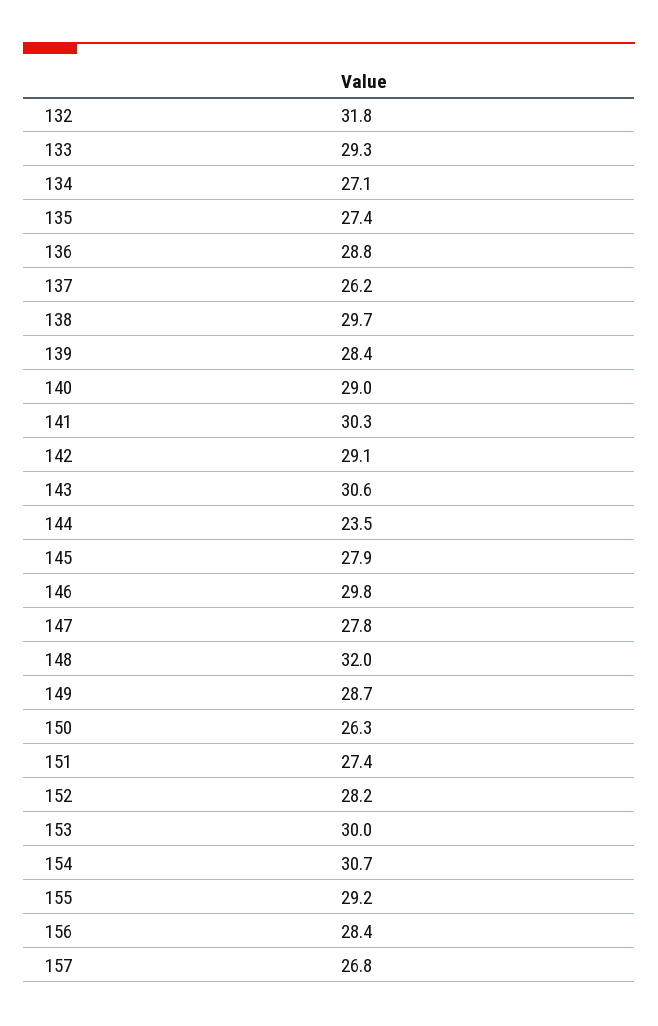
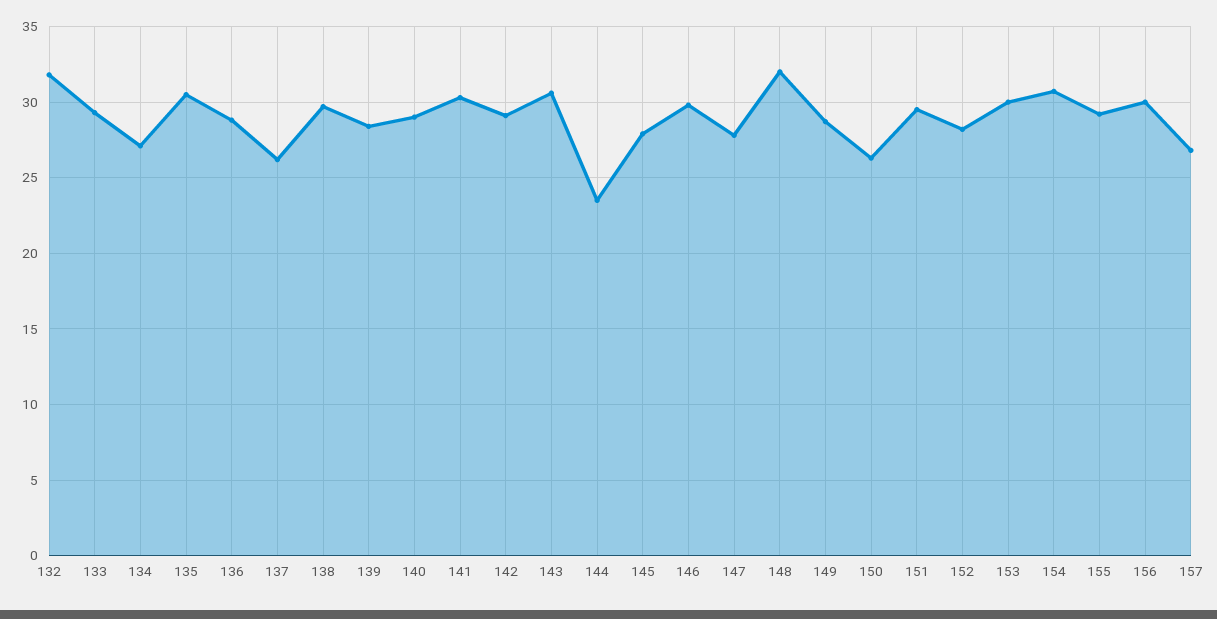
135: 27.4 -> 30.5
151: 27.4 -> 29.5
156: 28.4 -> 30

